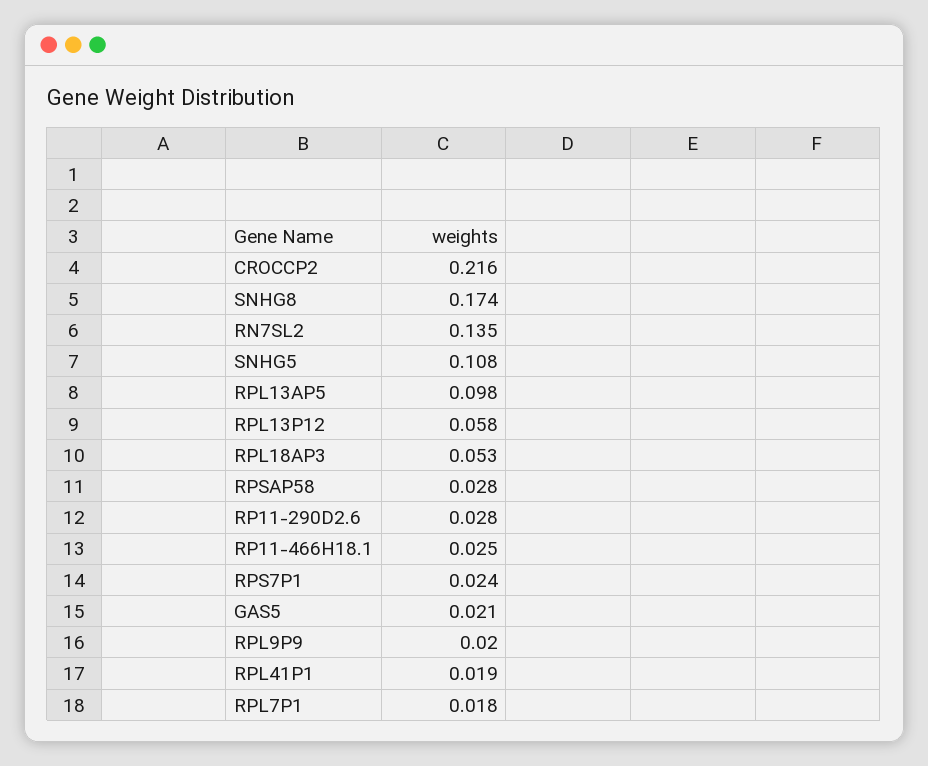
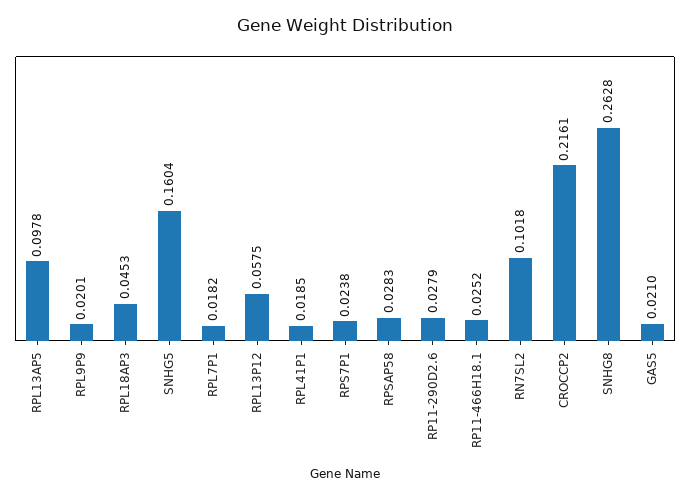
SNHG8: 0.174 -> 0.2628
RN7SL2: 0.135 -> 0.1018
SNHG5: 0.108 -> 0.1604
RPL18AP3: 0.053 -> 0.0453

